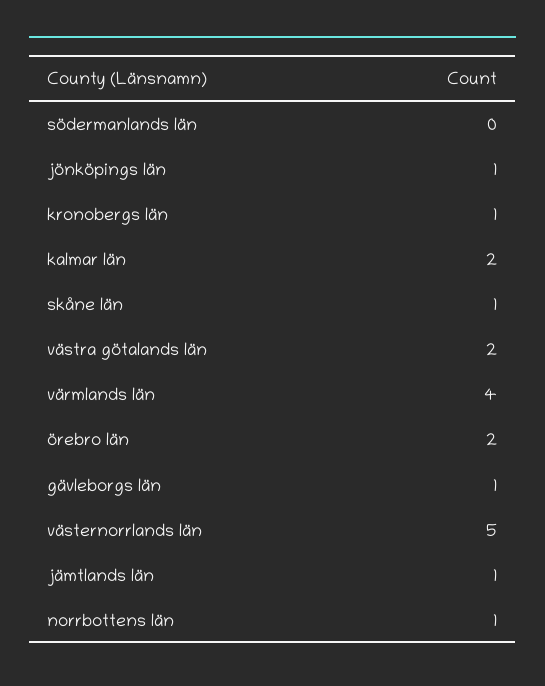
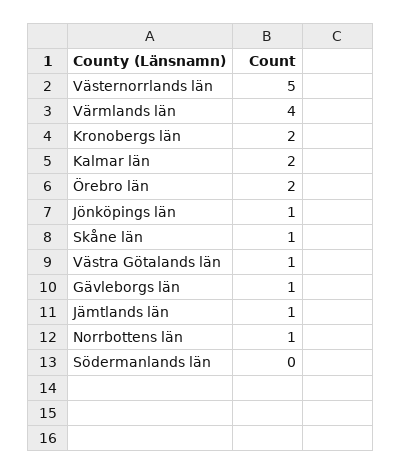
kronobergs län: 1 -> 2
västra götalands län: 2 -> 1

